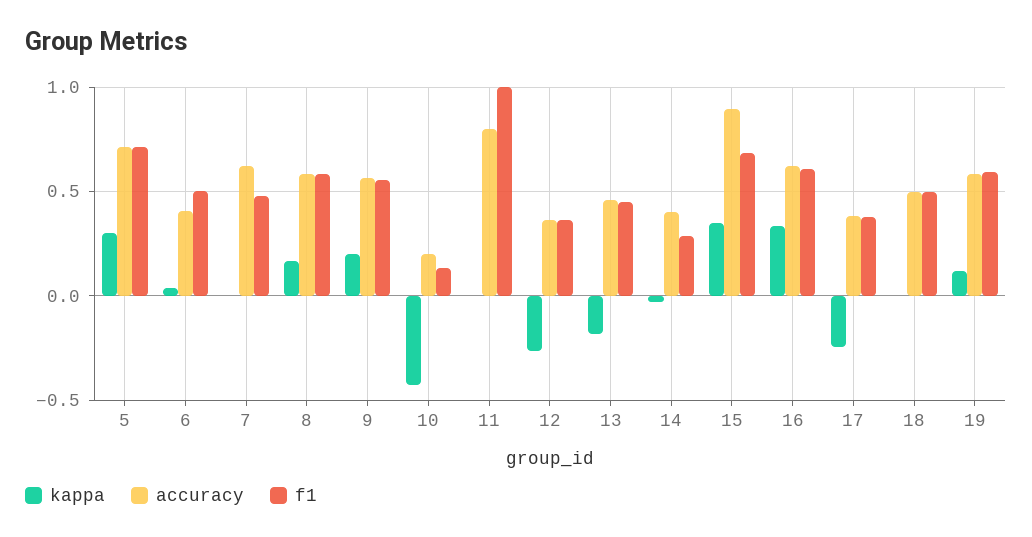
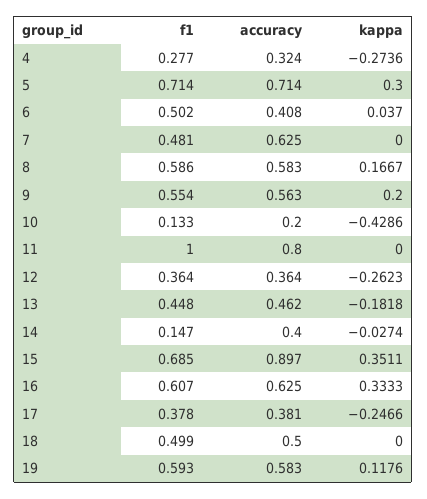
f1, 14: 0.3 -> 0.147
f1, 4: none -> 0.277
accuracy, 4: none -> 0.324
kappa, 4: none -> -0.2736

